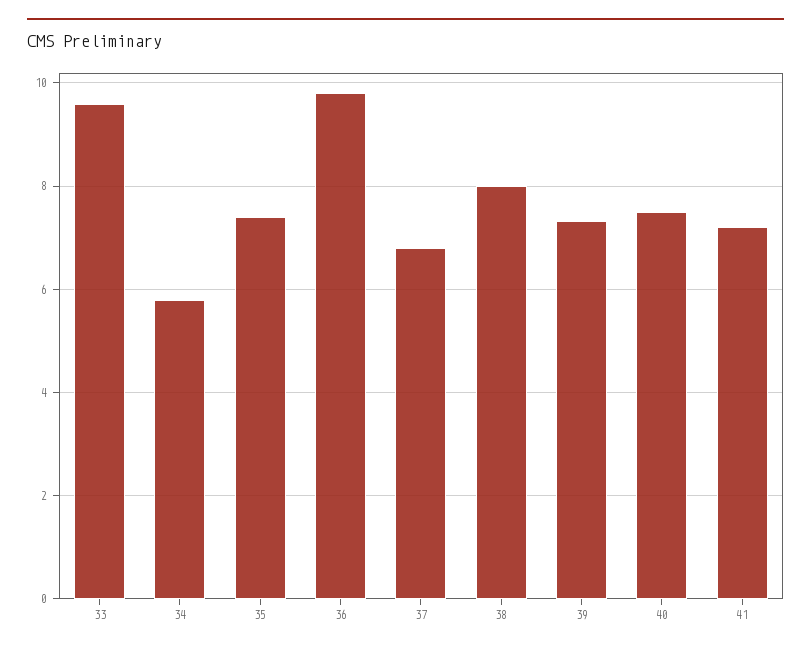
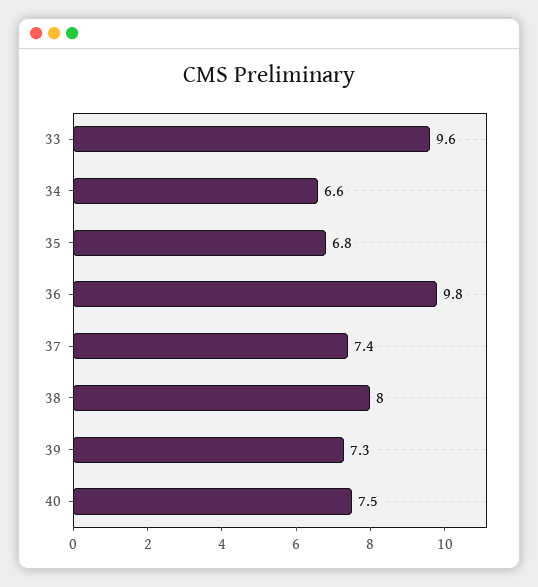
34: 5.8 -> 6.6
35: 7.4 -> 6.8
37: 6.8 -> 7.4
41: 7.2 -> none

